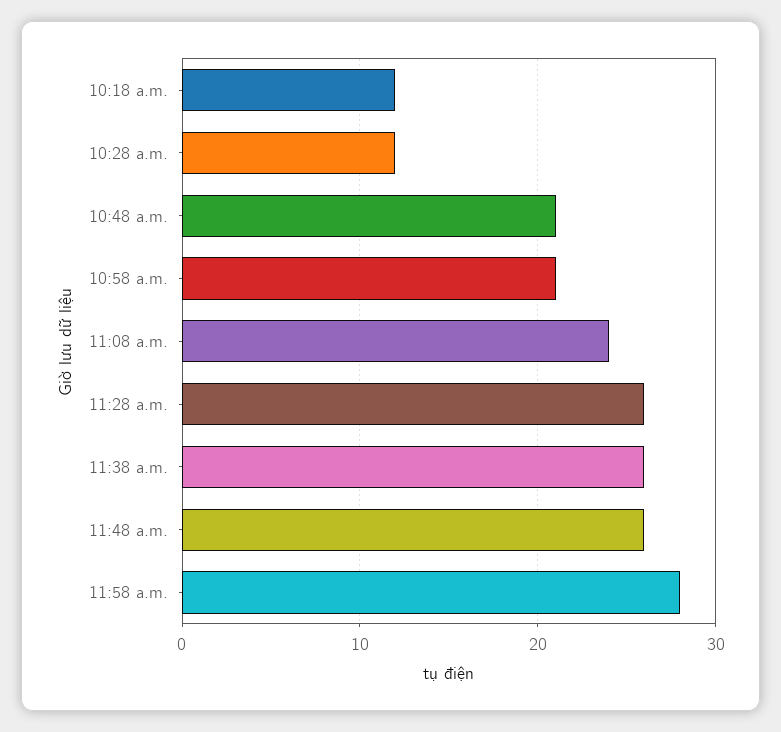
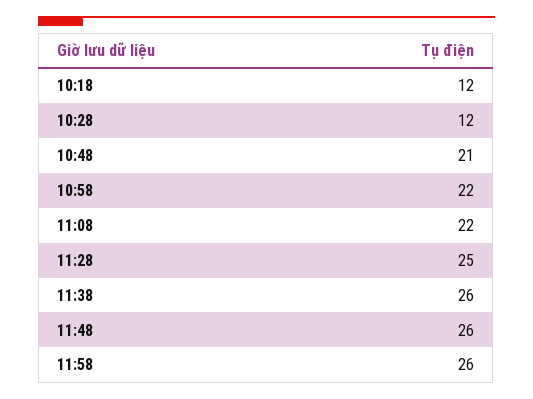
10:58 a.m.: 21 -> 22
11:08 a.m.: 24 -> 22
11:28 a.m.: 26 -> 25
11:58 a.m.: 28 -> 26

